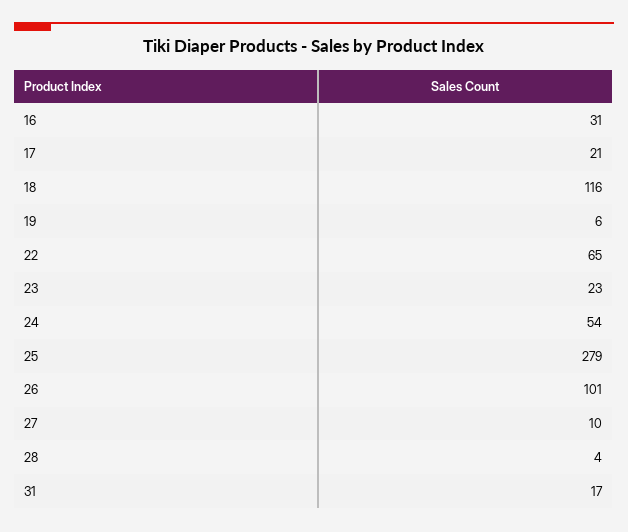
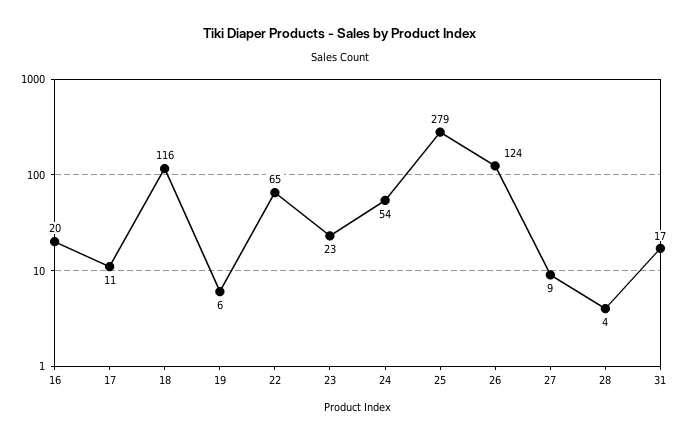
16: 31 -> 20
17: 21 -> 11
26: 101 -> 124
27: 10 -> 9

